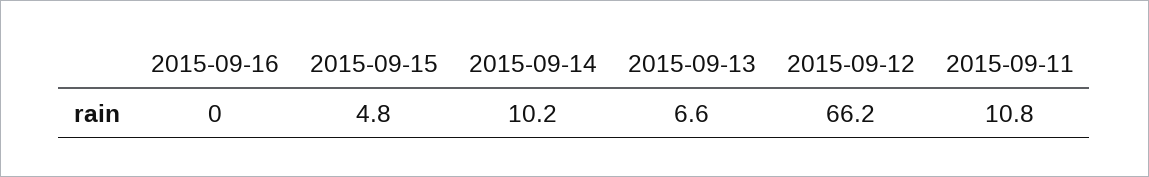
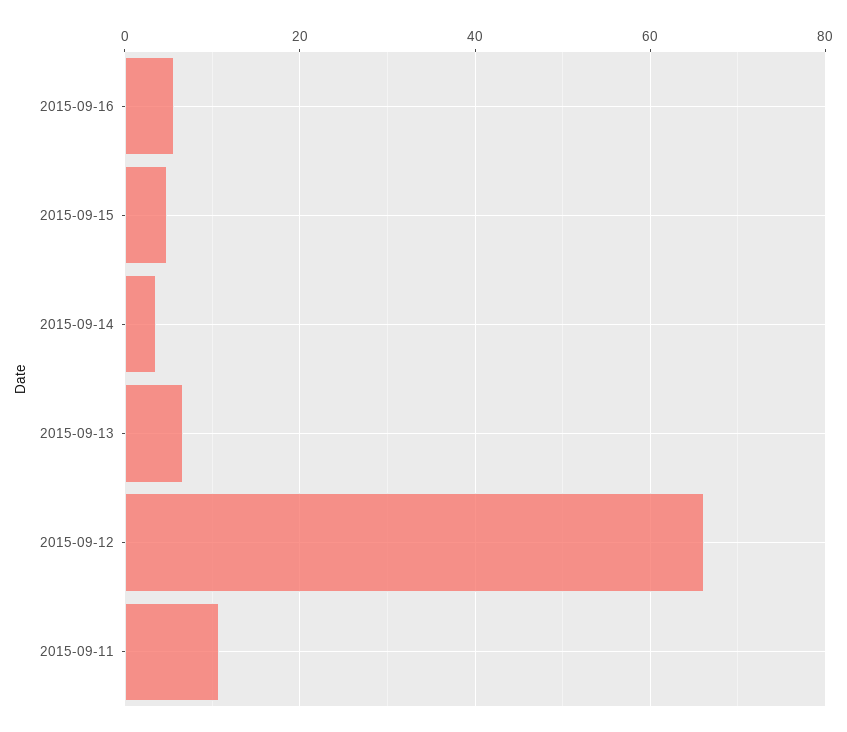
2015-09-16: 0 -> 6
2015-09-14: 10.2 -> 4

